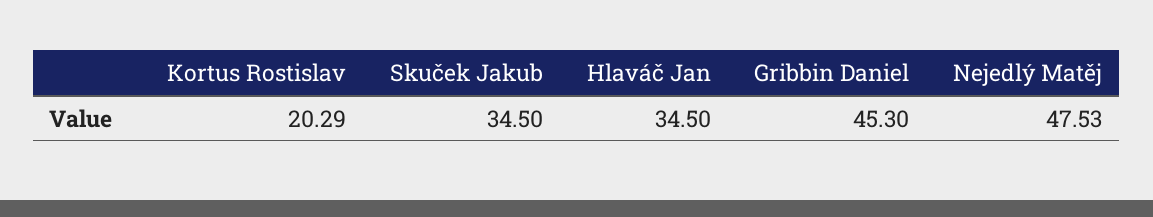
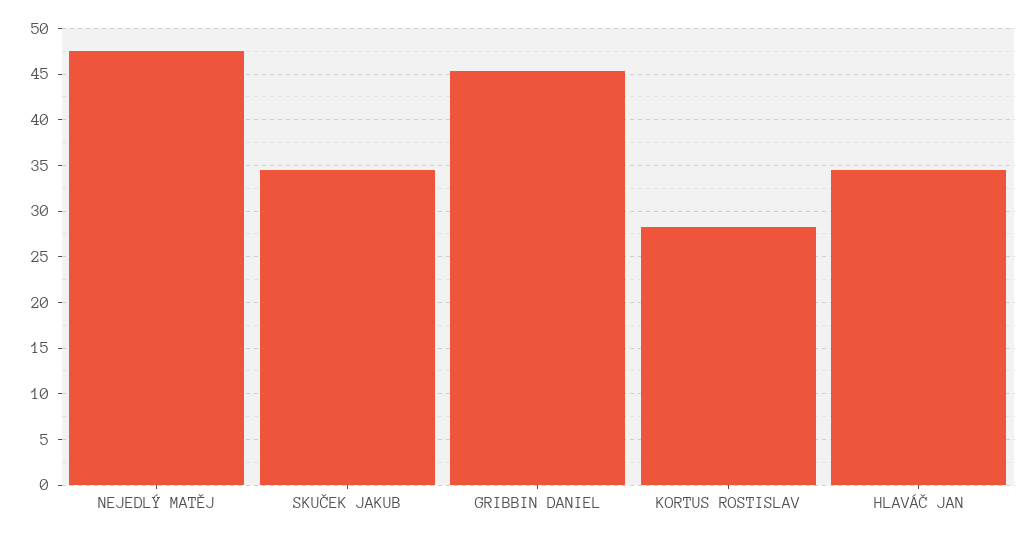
Kortus Rostislav: 20.29 -> 28

